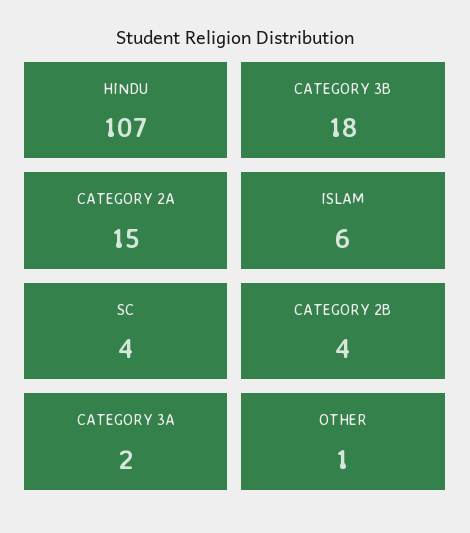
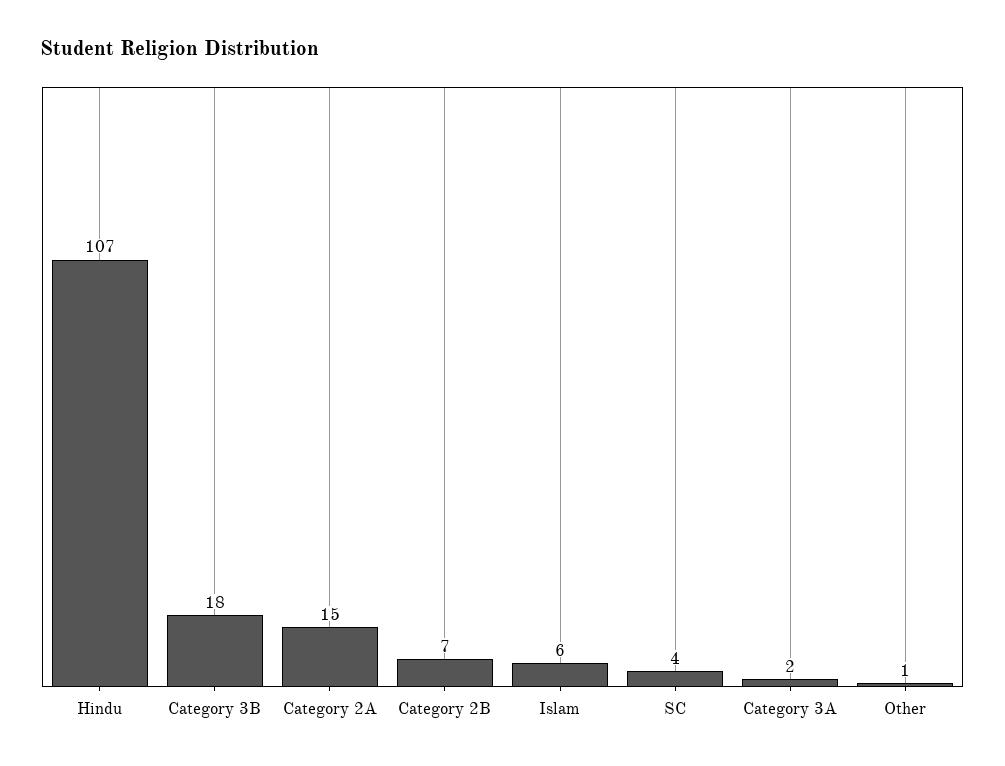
CATEGORY 2B: 4 -> 7

